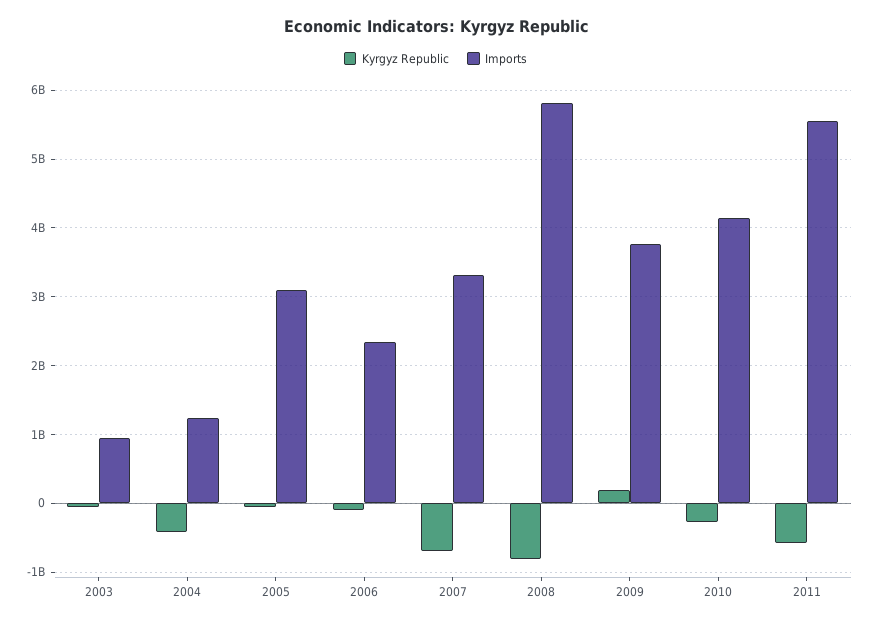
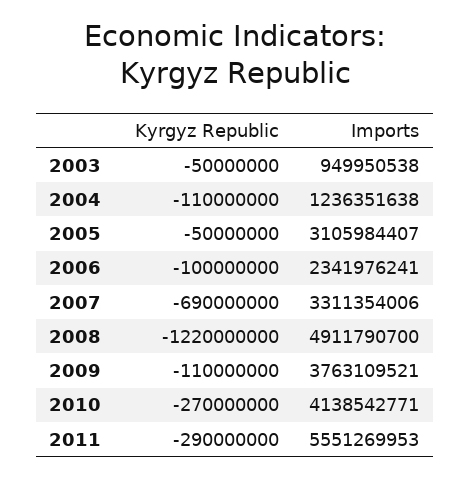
Kyrgyz Republic, 2004: -400000000 -> -110000000
Kyrgyz Republic, 2008: -800000000 -> -1220000000
Imports, 2008: 5800000000 -> 4911790700
Kyrgyz Republic, 2009: 200000000 -> -110000000
Kyrgyz Republic, 2011: -600000000 -> -290000000

